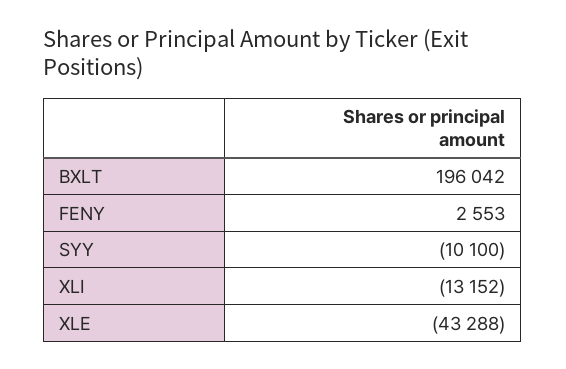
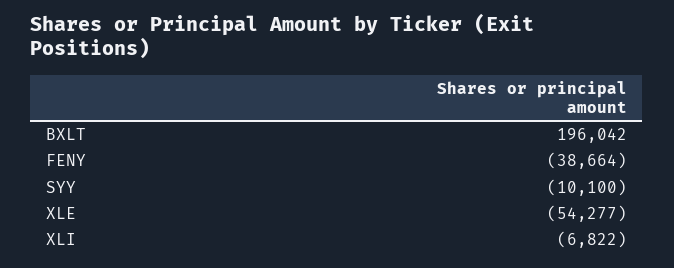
FENY: 2553 -> -38664
XLI: -13152 -> -6822
XLE: -43288 -> -54277

